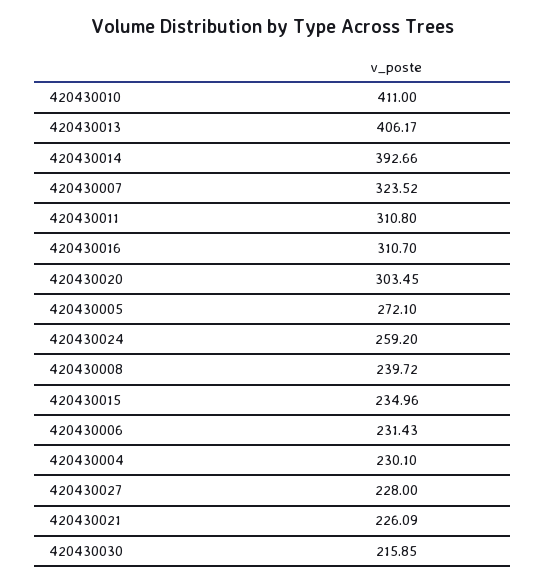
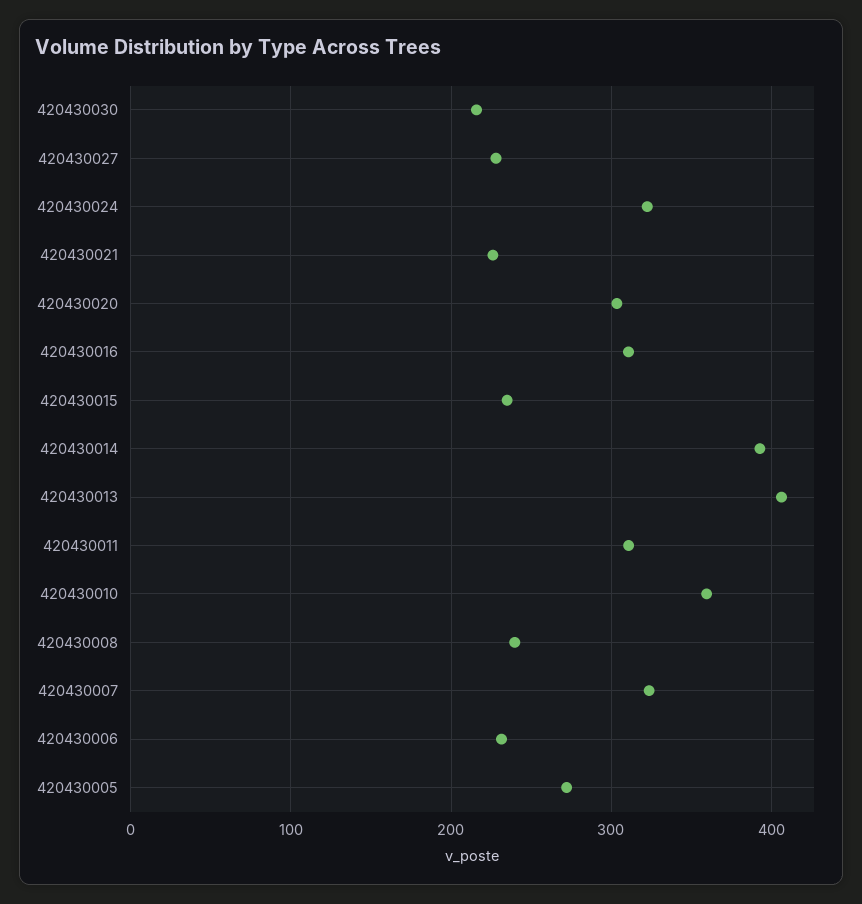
420430010: 411 -> 360
420430024: 259.2 -> 320
420430004: 230.1 -> none

